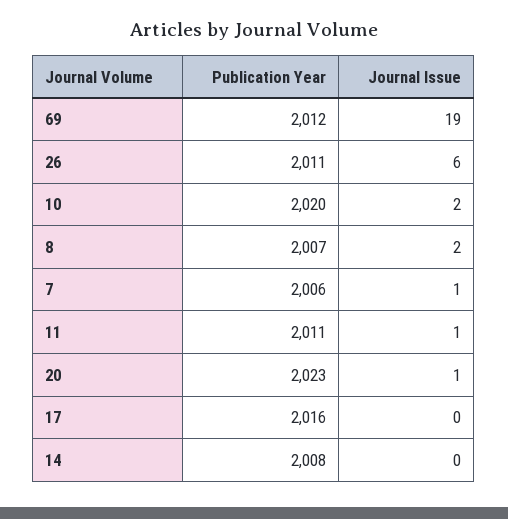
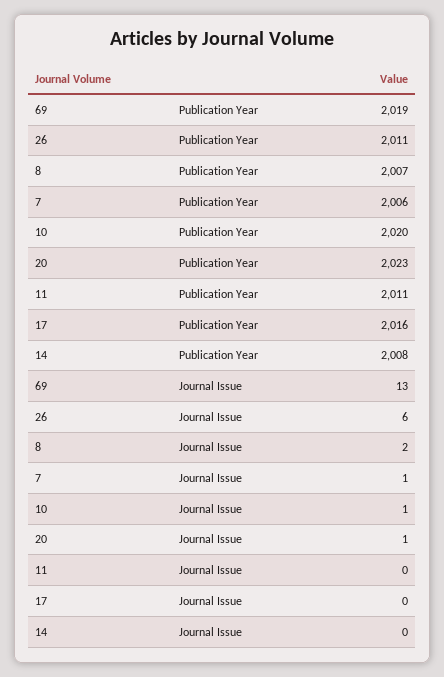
Publication Year, 69: 2012 -> 2019
Journal Issue, 69: 19 -> 13
Journal Issue, 10: 2 -> 1
Journal Issue, 11: 1 -> 0

